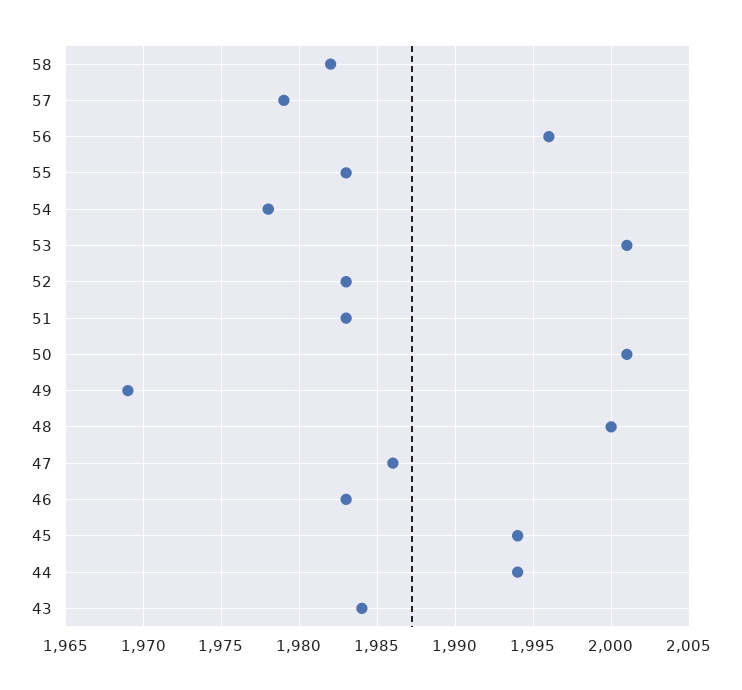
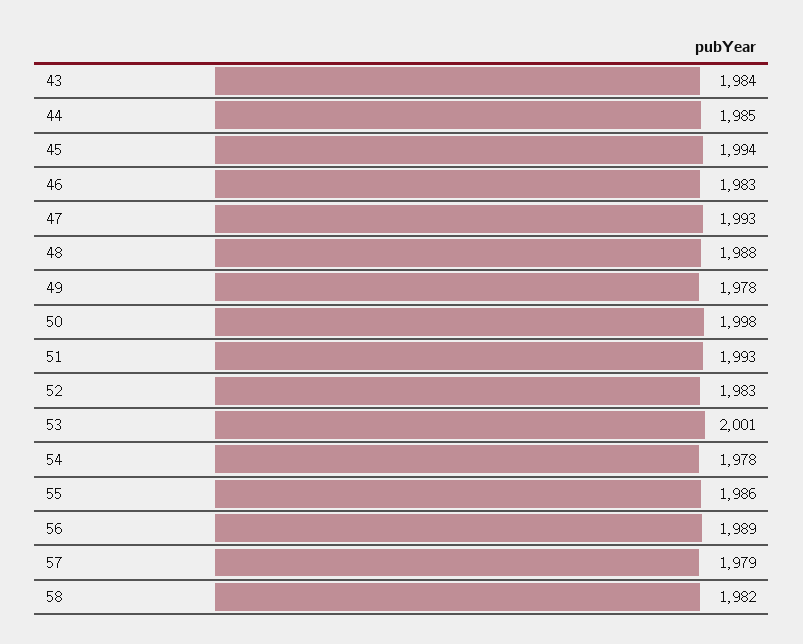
56: 1996 -> 1989
55: 1983 -> 1986
51: 1983 -> 1993
50: 2001 -> 1998
49: 1969 -> 1978
48: 2000 -> 1988
47: 1986 -> 1993
44: 1994 -> 1985

